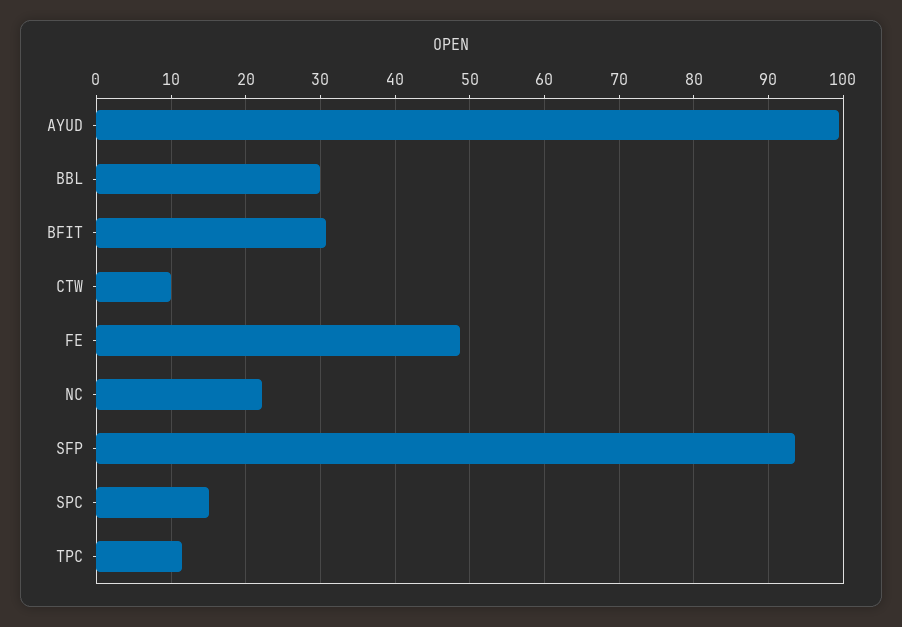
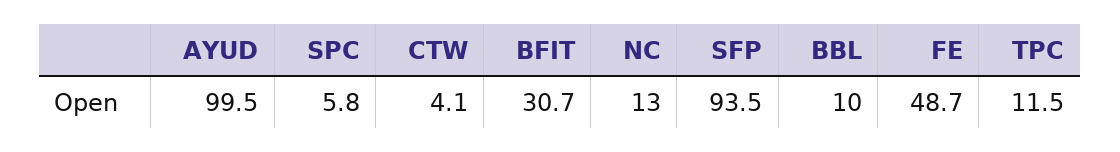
BBL: 30 -> 10
CTW: 10 -> 4.1
NC: 22 -> 13
SPC: 15 -> 5.8

